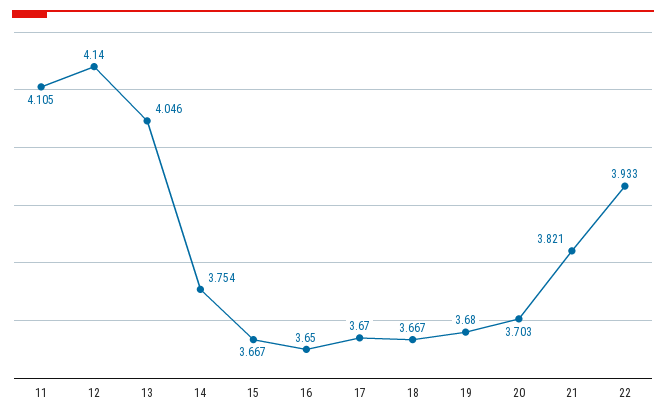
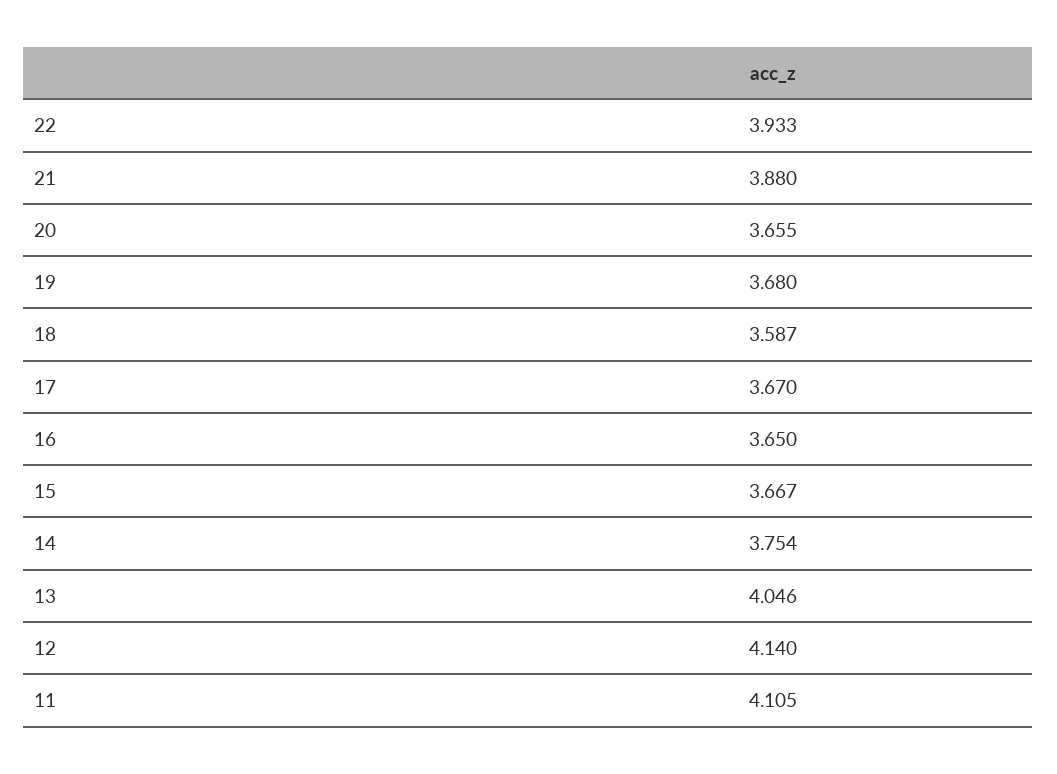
18: 3.667 -> 3.587
20: 3.703 -> 3.655
21: 3.821 -> 3.88

